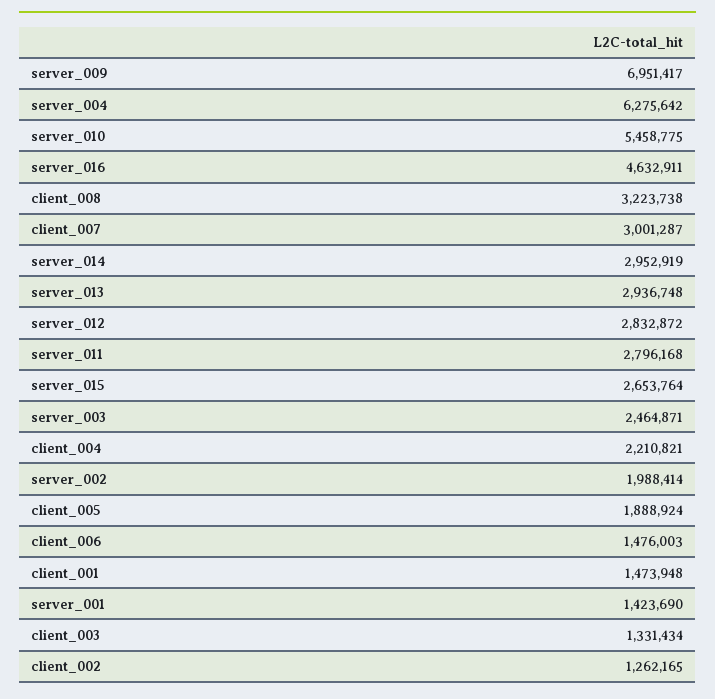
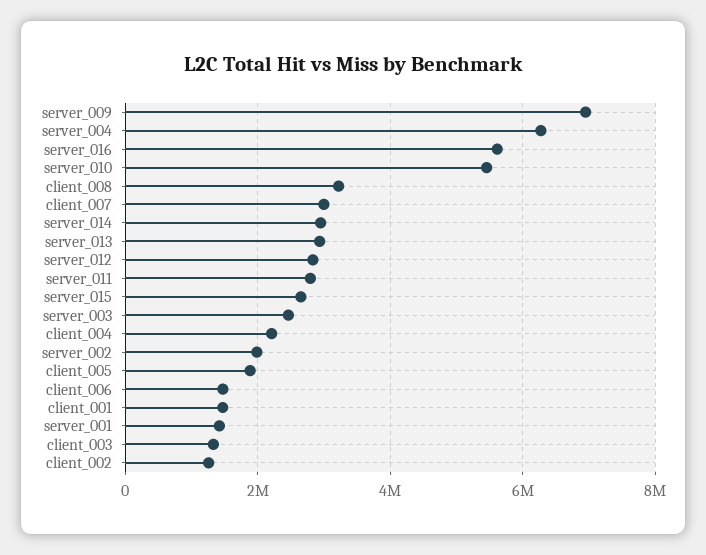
server_016: 4632911 -> 5600000

